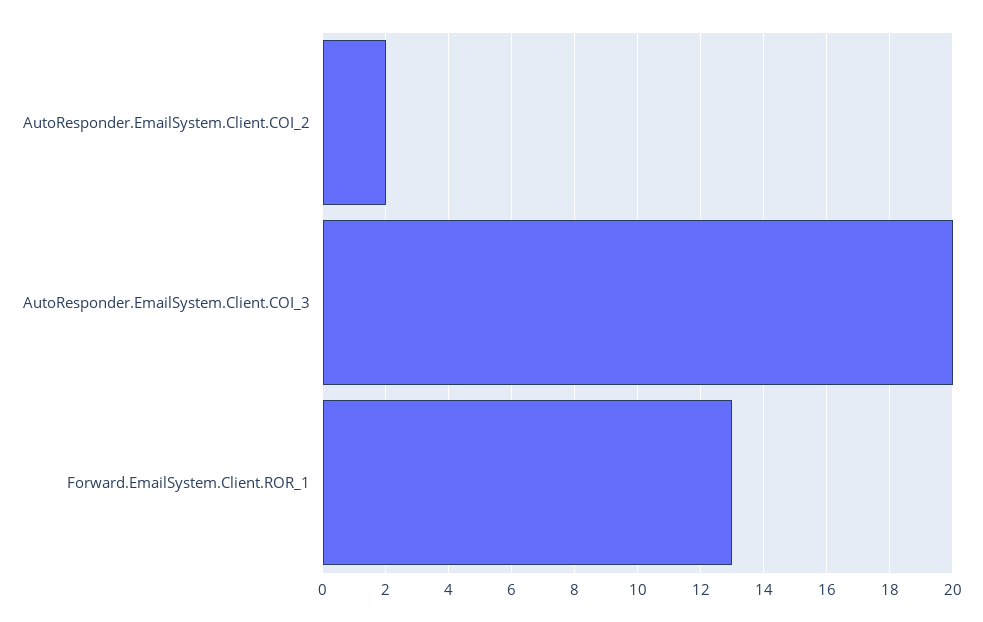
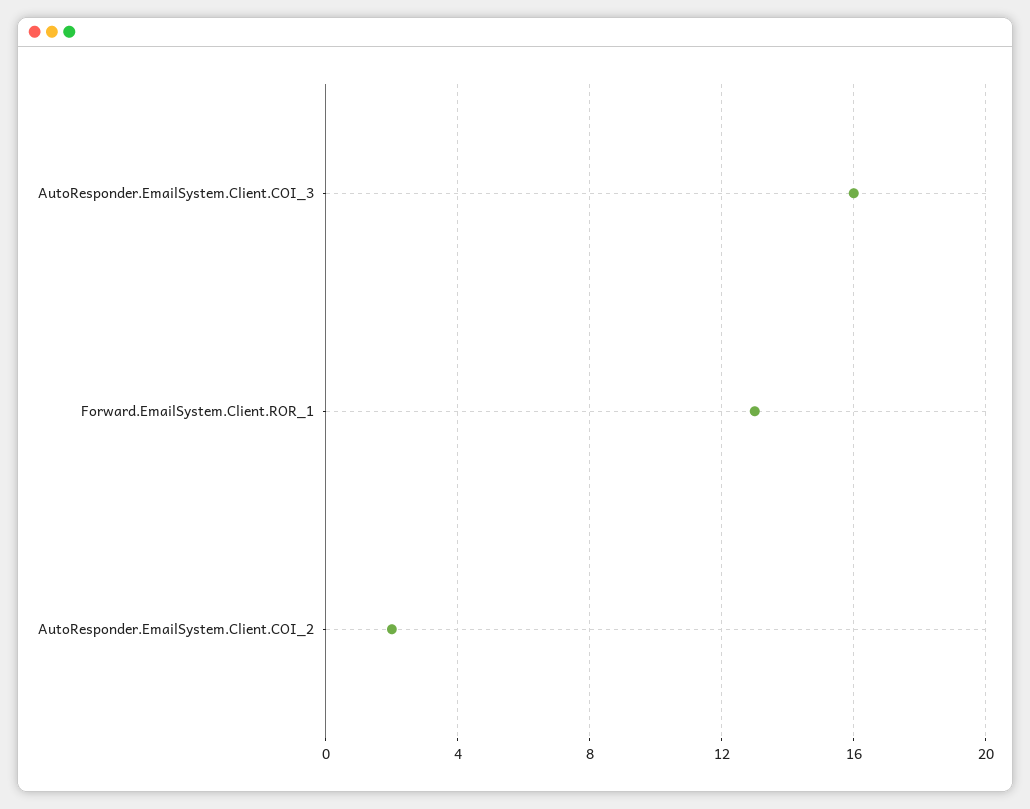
AutoResponder.EmailSystem.Client.COI_3: 20 -> 16

